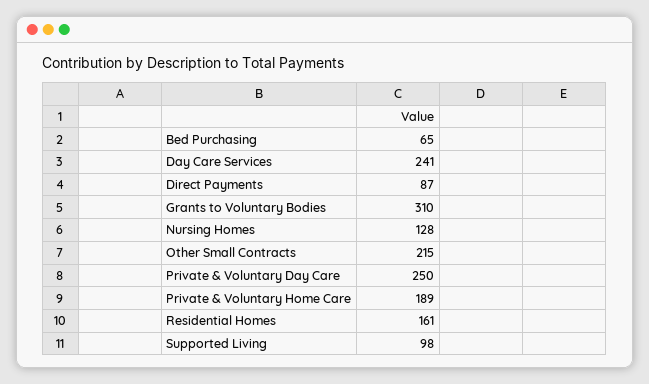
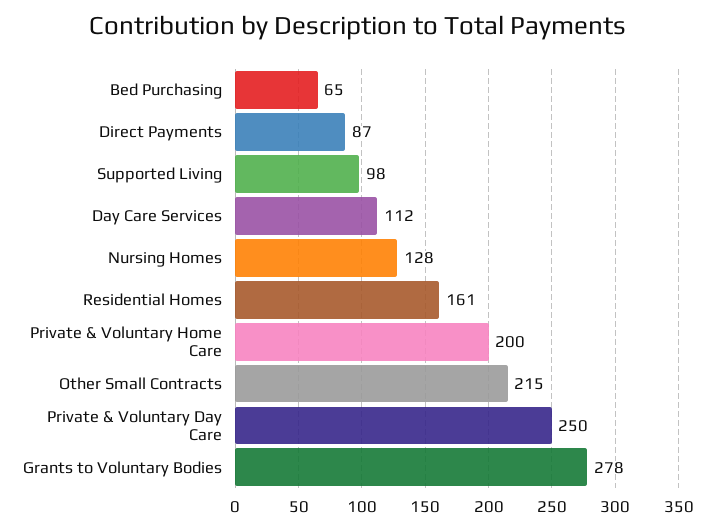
Day Care Services: 241 -> 112
Grants to Voluntary Bodies: 310 -> 278
Private & Voluntary Home Care: 189 -> 200

